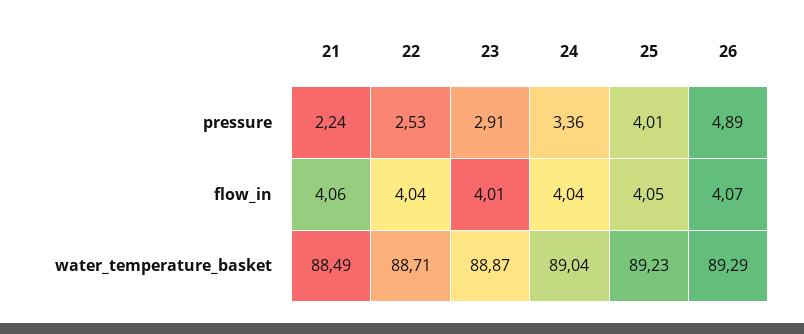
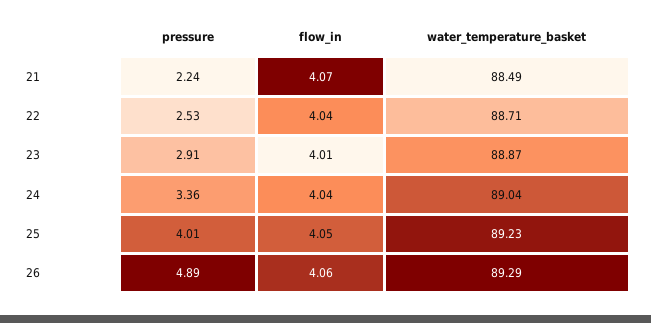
21, flow_in: 4.06 -> 4.07
26, flow_in: 4.07 -> 4.06

